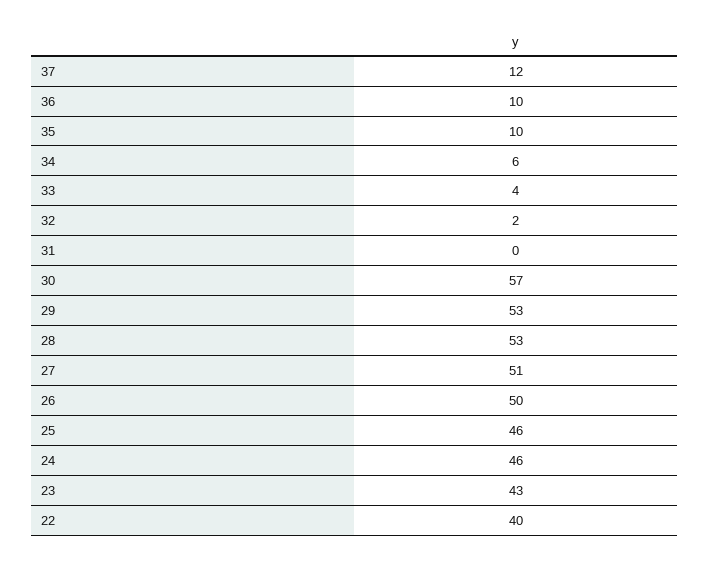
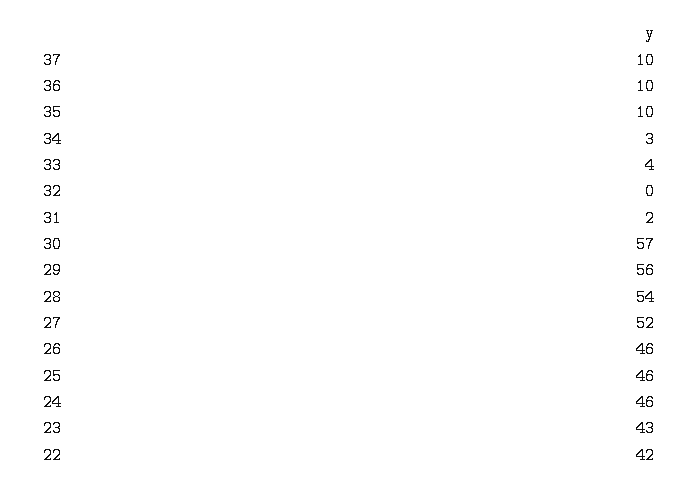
37: 12 -> 10
34: 6 -> 3
32: 2 -> 0
31: 0 -> 2
29: 53 -> 56
28: 53 -> 54
27: 51 -> 52
26: 50 -> 46
22: 40 -> 42

